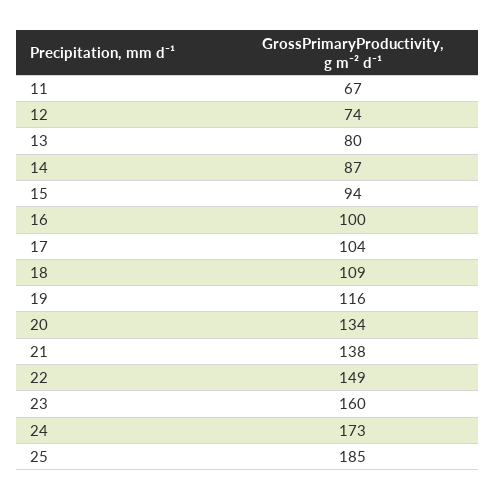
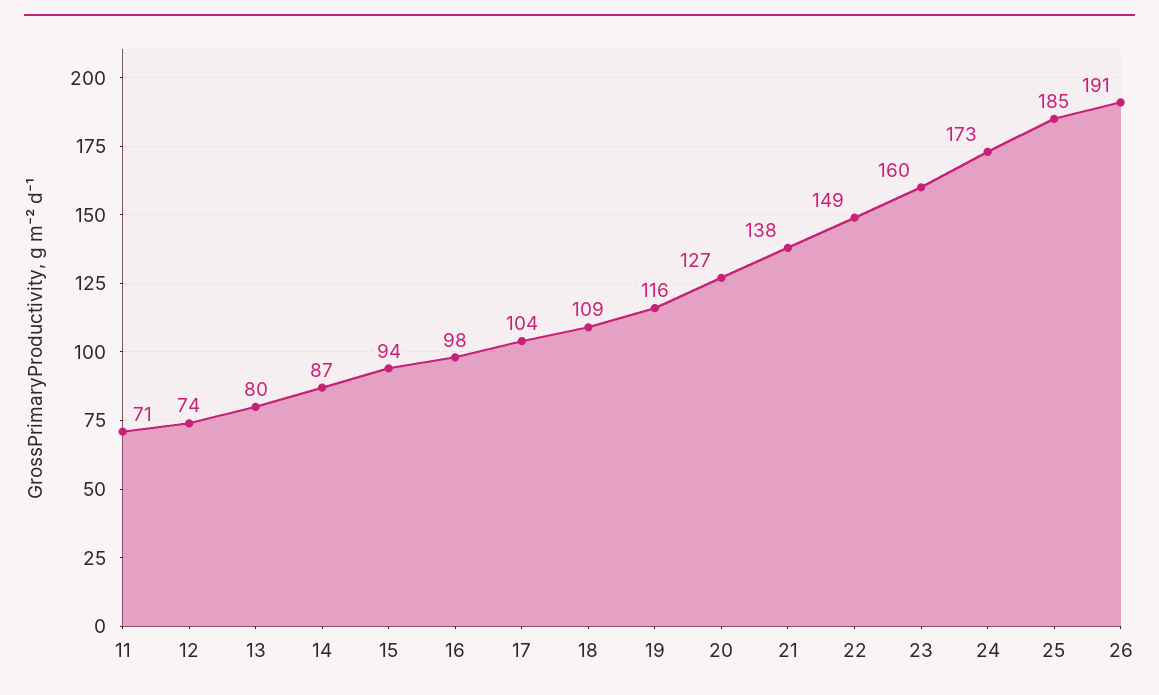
11: 67 -> 71
16: 100 -> 98
20: 134 -> 127
26: none -> 191

